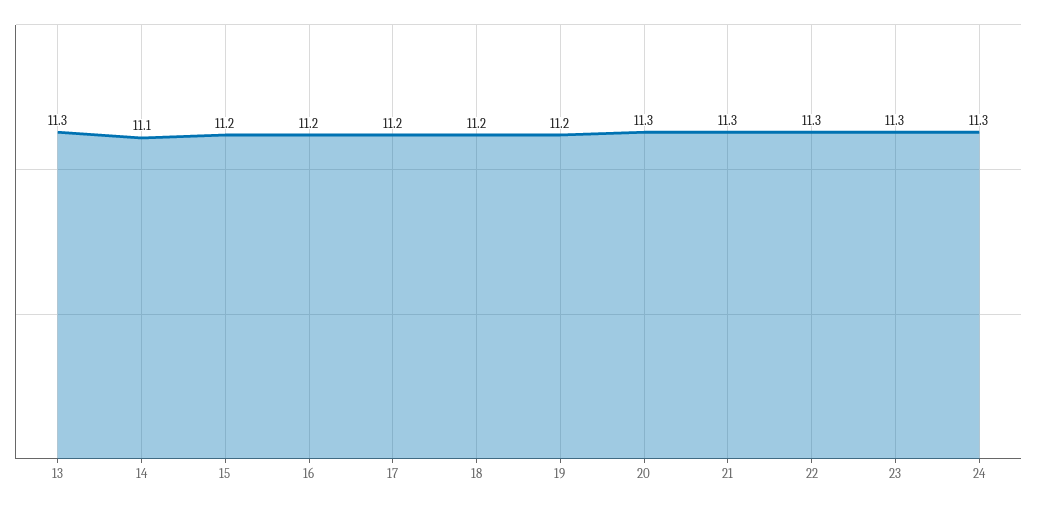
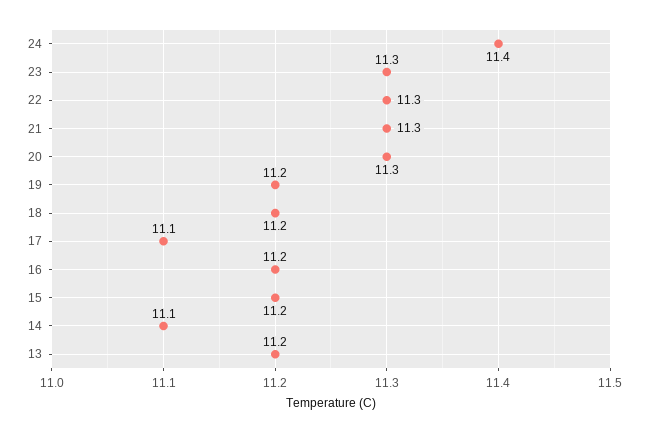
13: 11.3 -> 11.2
17: 11.2 -> 11.1
24: 11.3 -> 11.4

